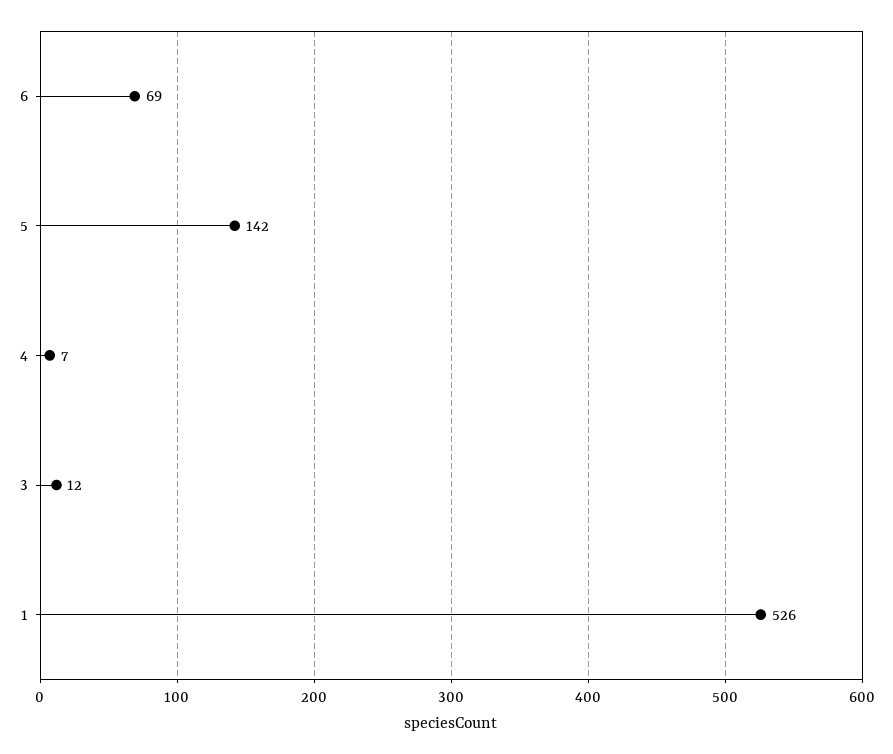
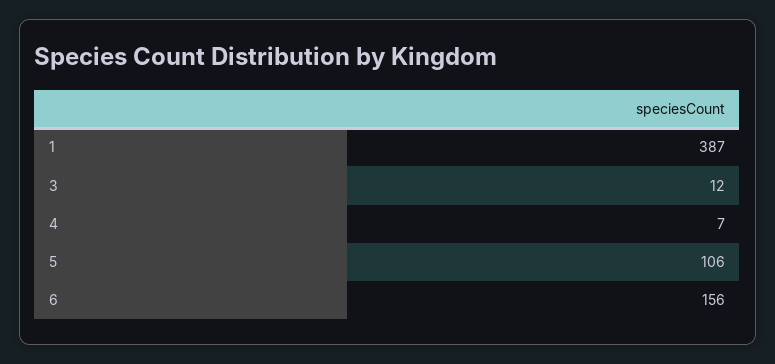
6: 69 -> 156
5: 142 -> 106
1: 526 -> 387

